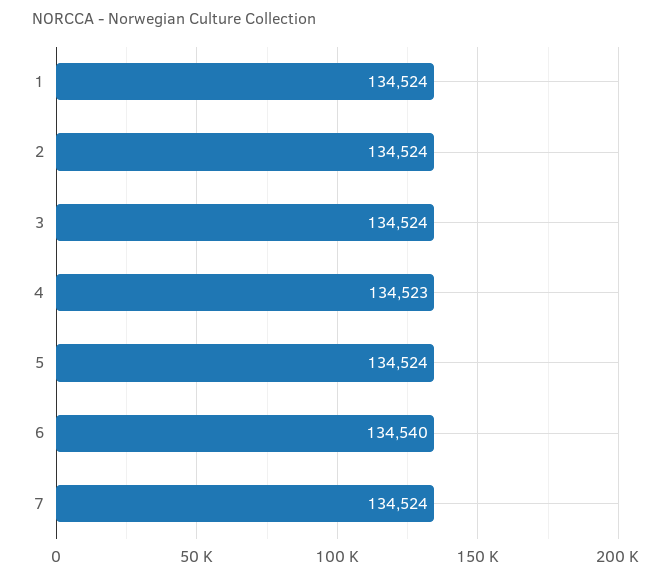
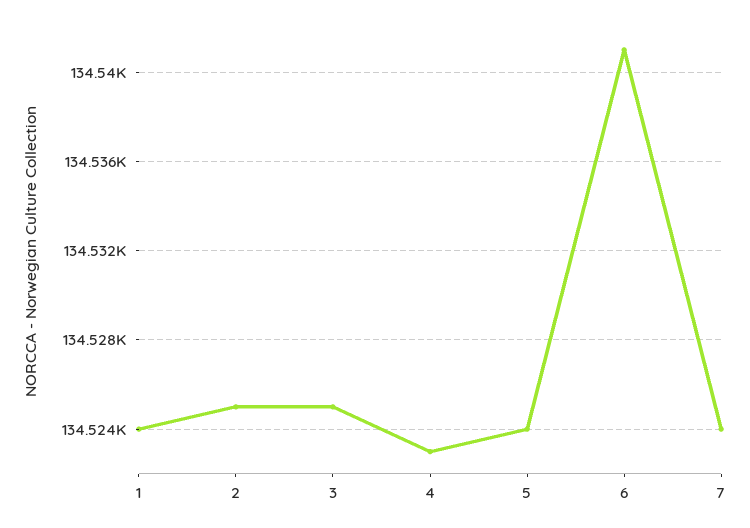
2: 134524 -> 134525
3: 134524 -> 134525
6: 134540 -> 134541

